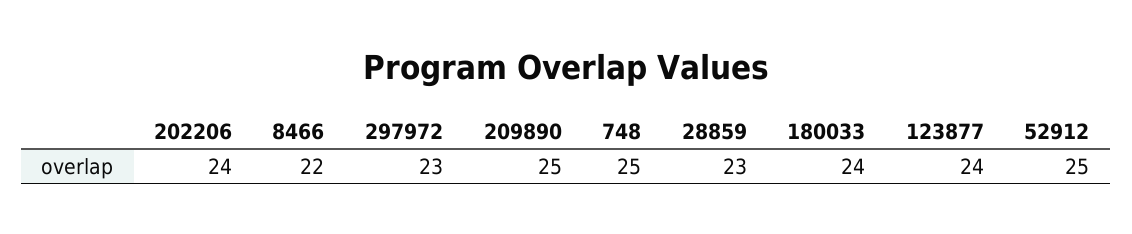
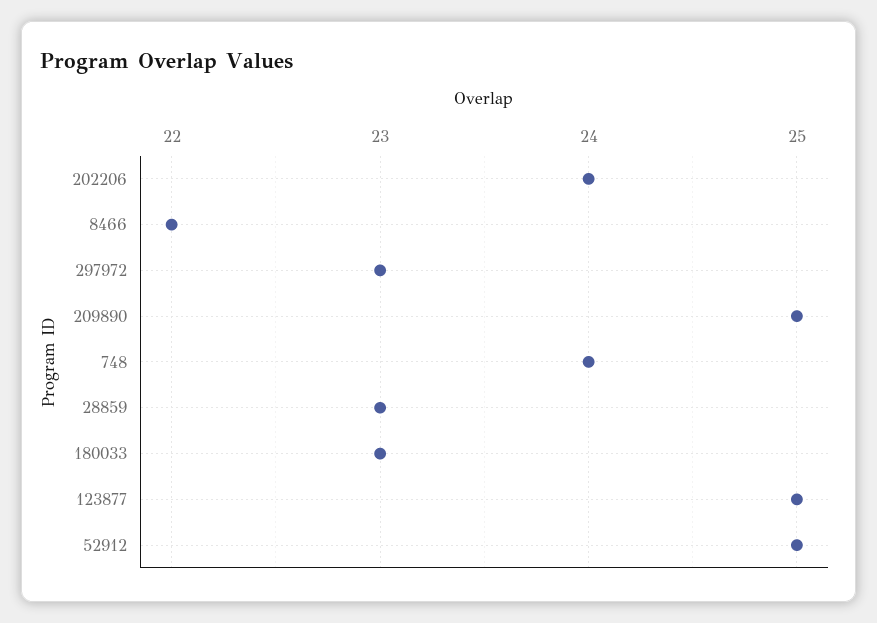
748: 25 -> 24
180033: 24 -> 23
123877: 24 -> 25

